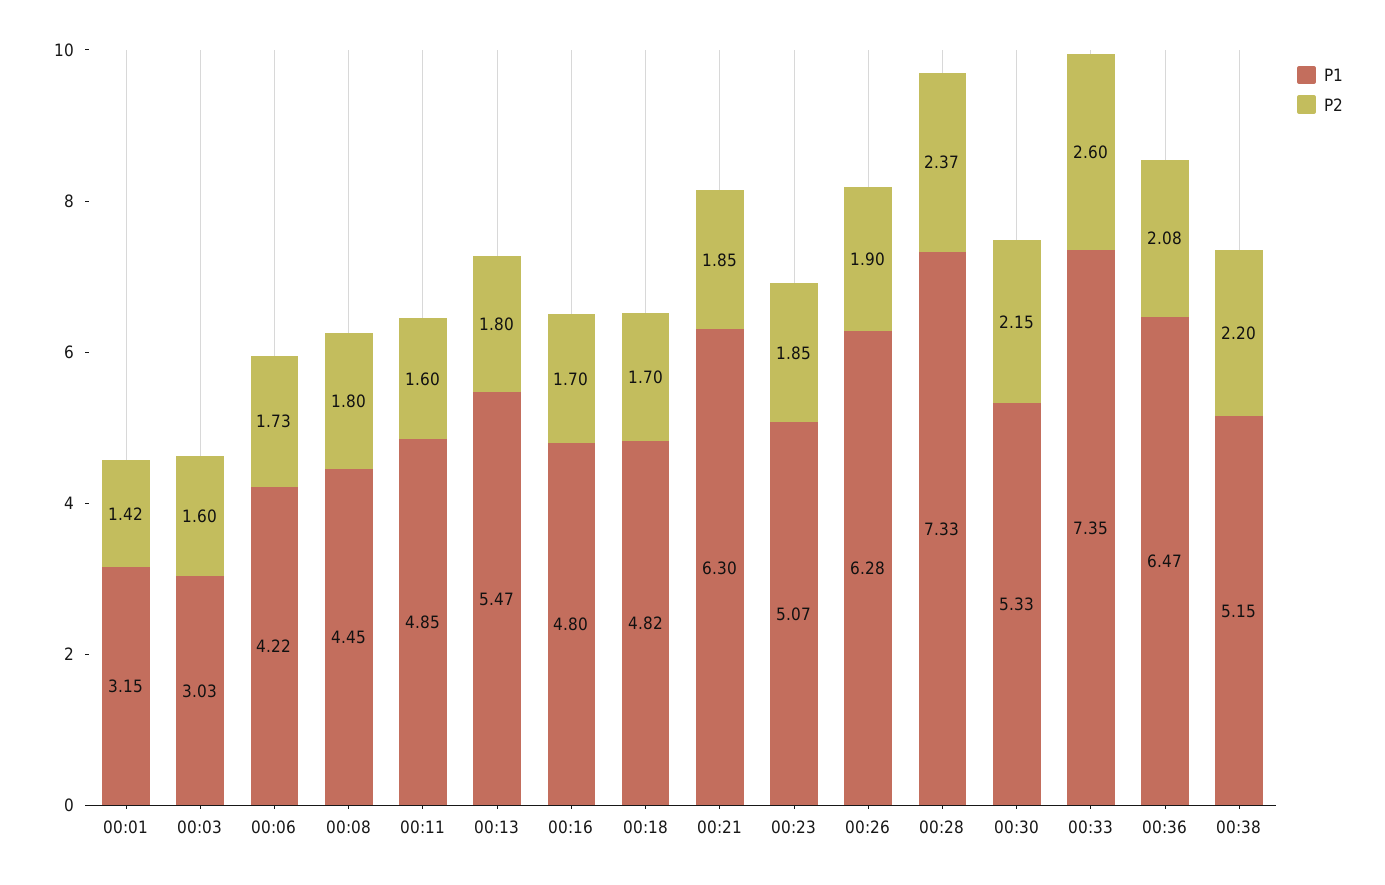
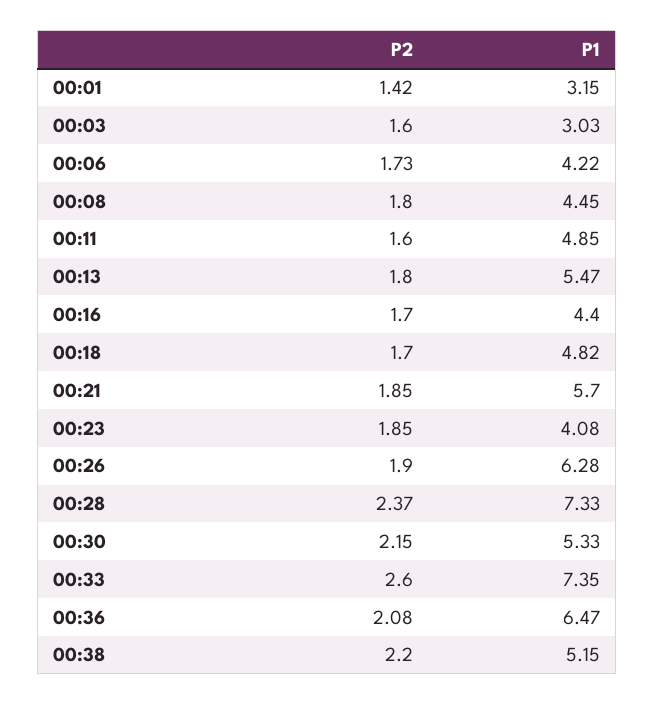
P1, 00:16: 4.8 -> 4.4
P1, 00:21: 6.3 -> 5.7
P1, 00:23: 5.07 -> 4.08

